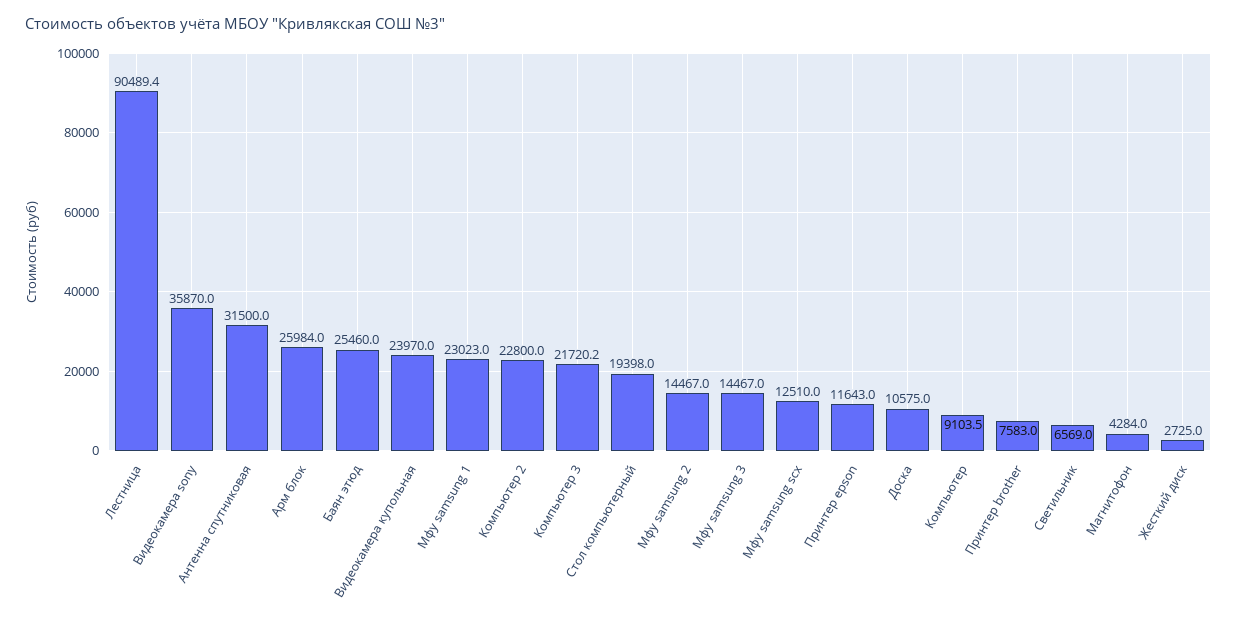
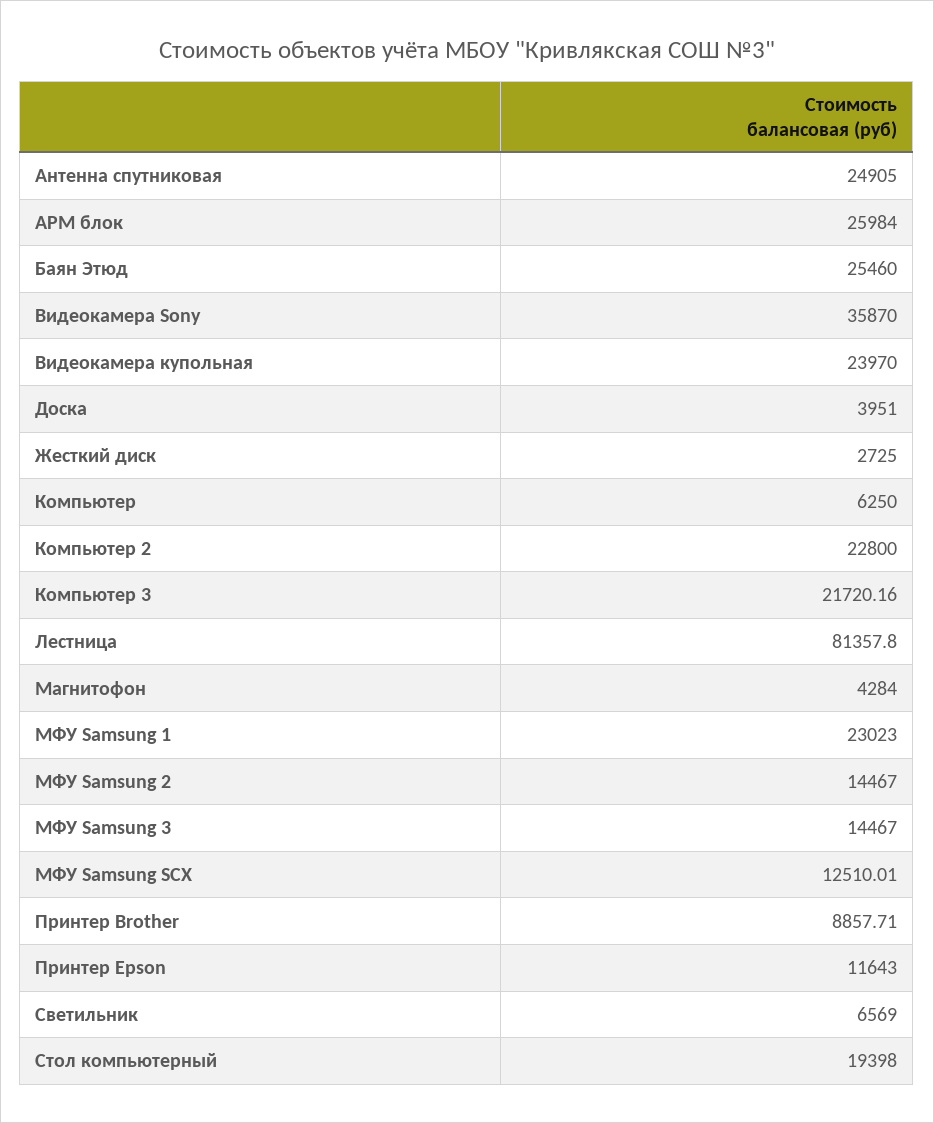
Лестница: 90489.4 -> 81357.8
Антенна спутниковая: 31500 -> 24905
Доска: 10575 -> 3951
Компьютер: 9103.5 -> 6250
Принтер brother: 7583 -> 8857.71

